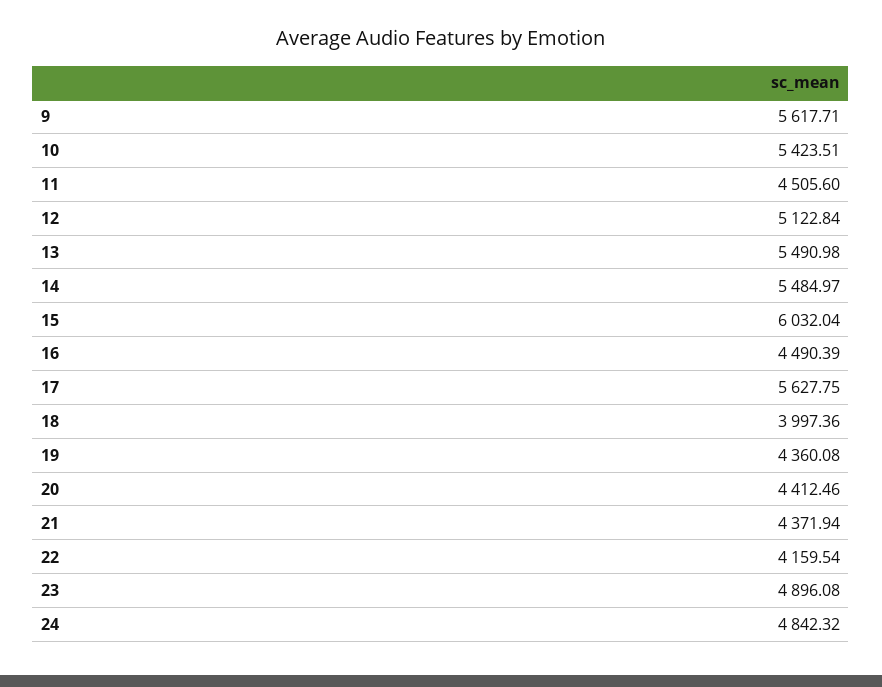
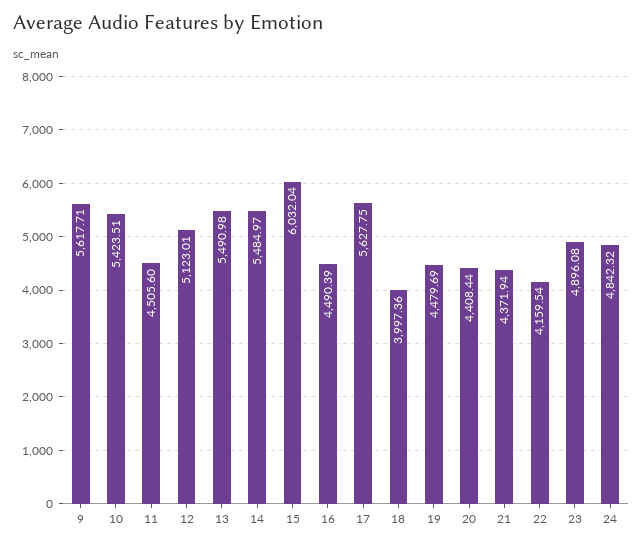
12: 5122.84 -> 5123.01
19: 4360.08 -> 4479.69
20: 4412.46 -> 4408.44

